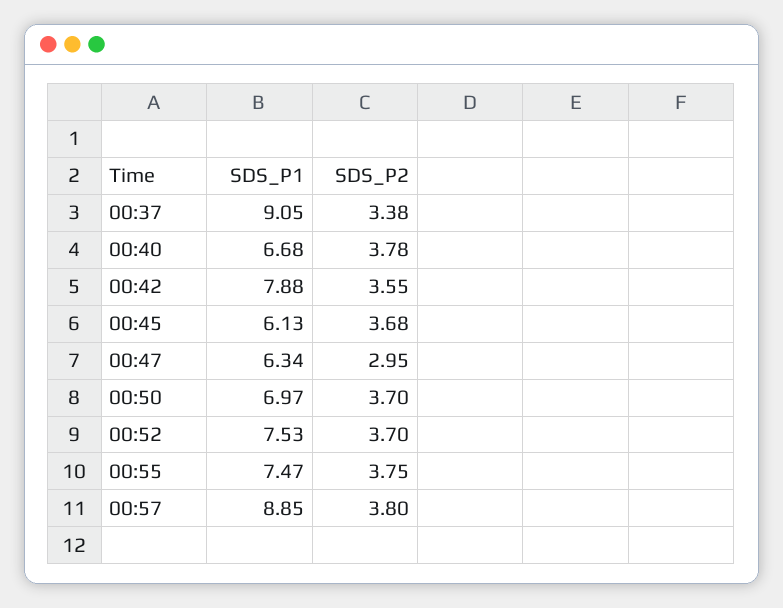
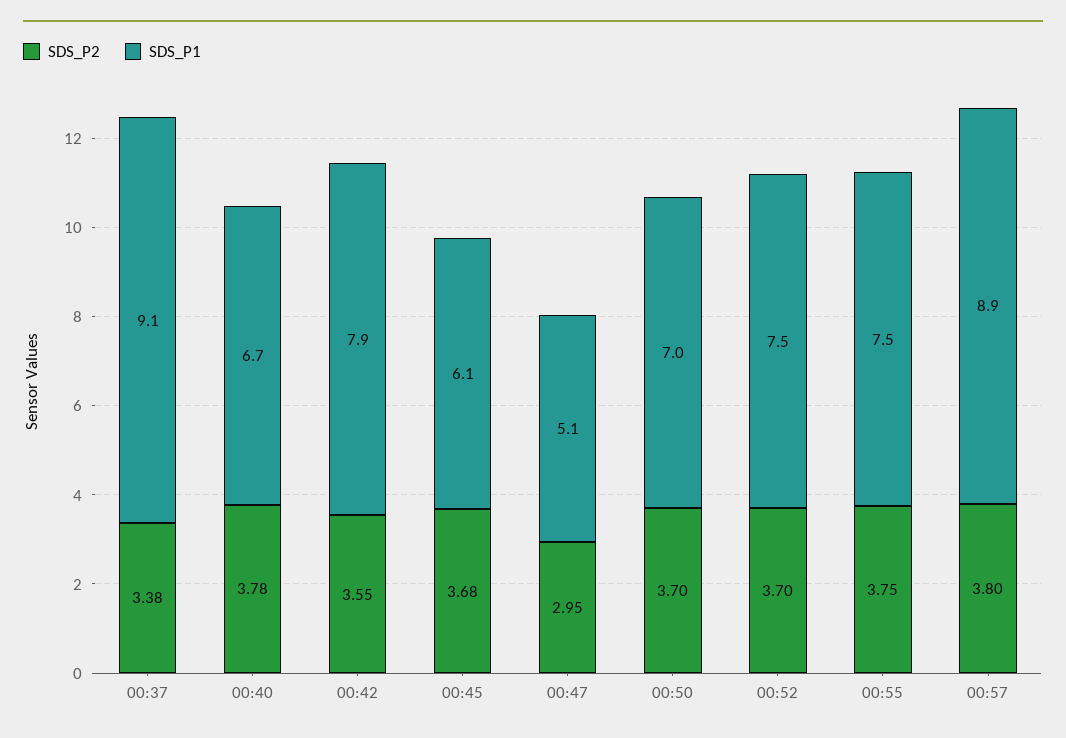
SDS_P1, 00:47: 6.34 -> 5.1

